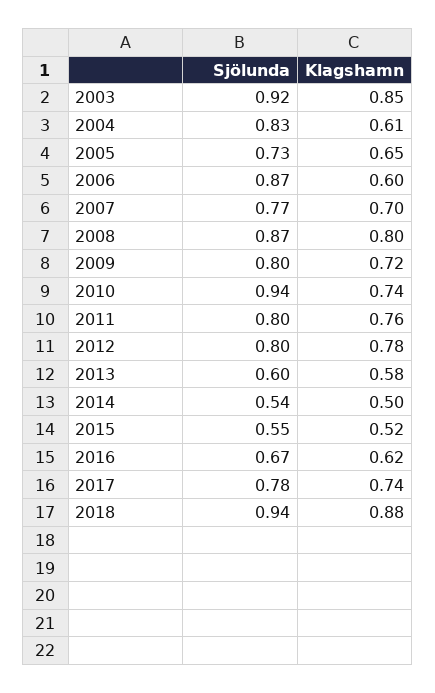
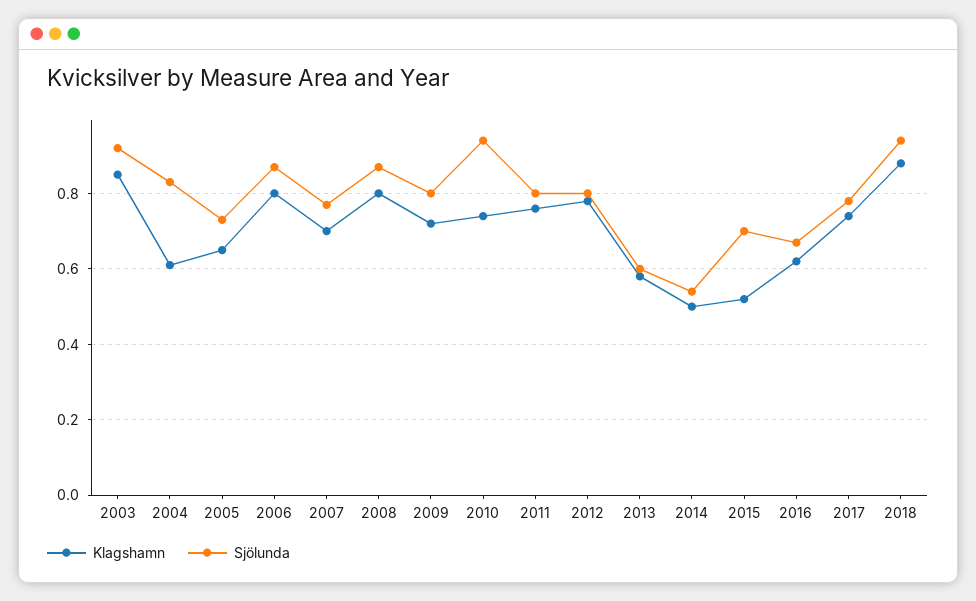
Klagshamn, 2006: 0.6 -> 0.8
Sjölunda, 2015: 0.55 -> 0.7

